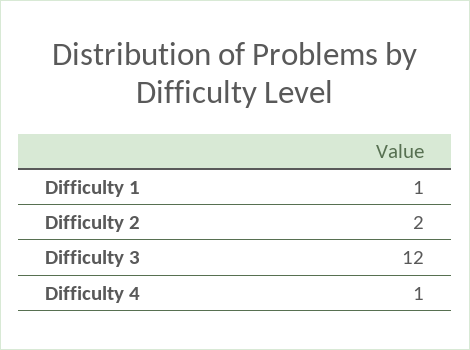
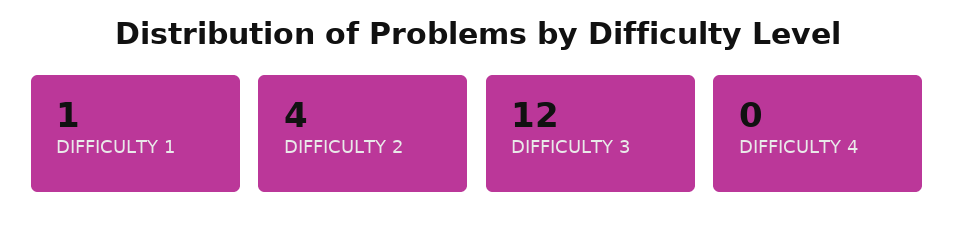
Difficulty 2: 2 -> 4
Difficulty 4: 1 -> 0

